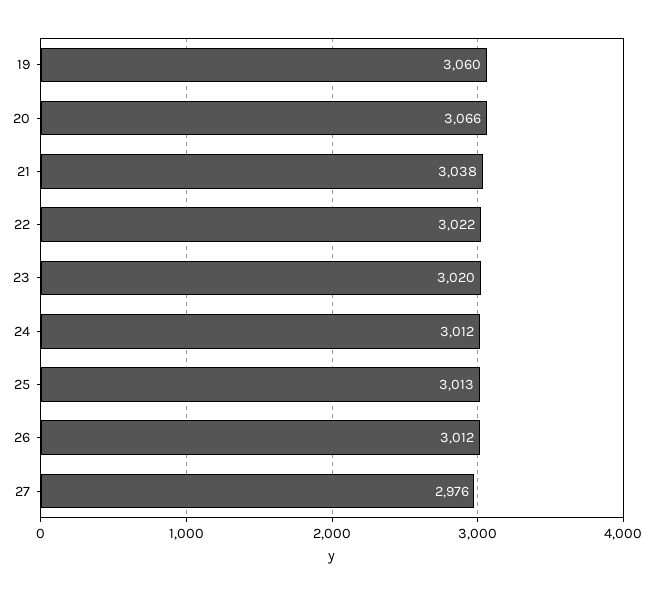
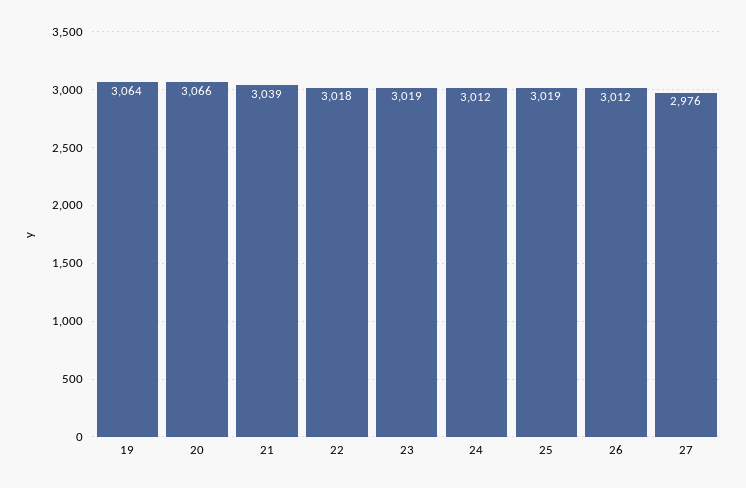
19: 3060 -> 3064
21: 3038 -> 3039
22: 3022 -> 3018
23: 3020 -> 3019
25: 3013 -> 3019

